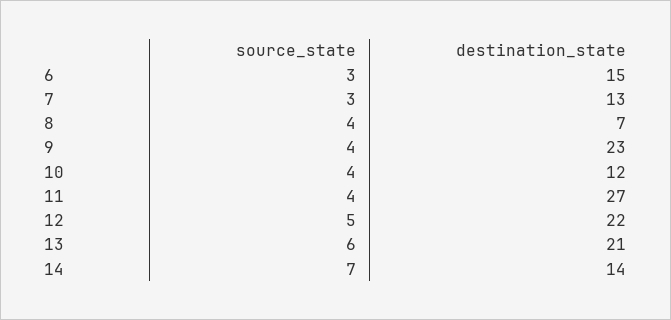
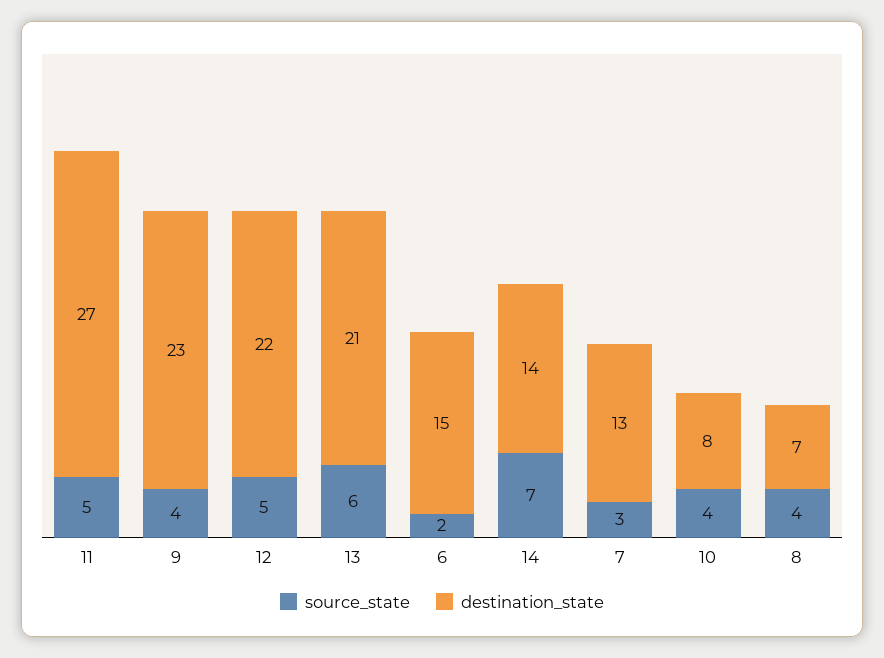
source_state, 6: 3 -> 2
destination_state, 10: 12 -> 8
source_state, 11: 4 -> 5

